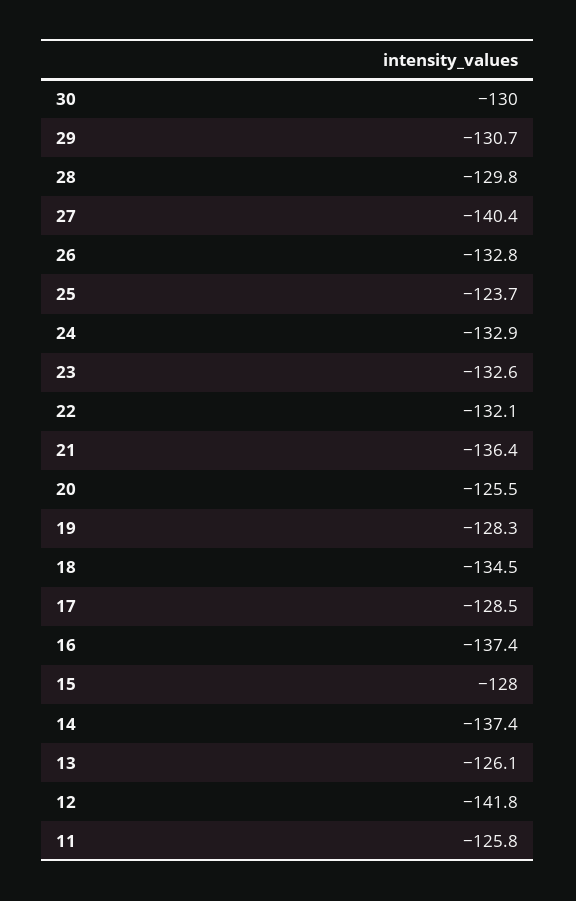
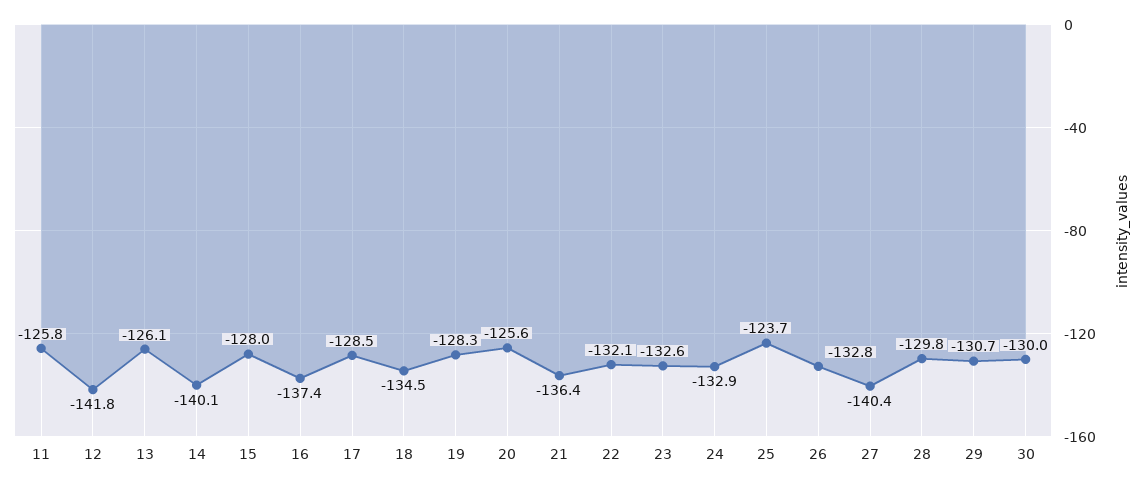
20: -125.5 -> -125.6
14: -137.4 -> -140.1

